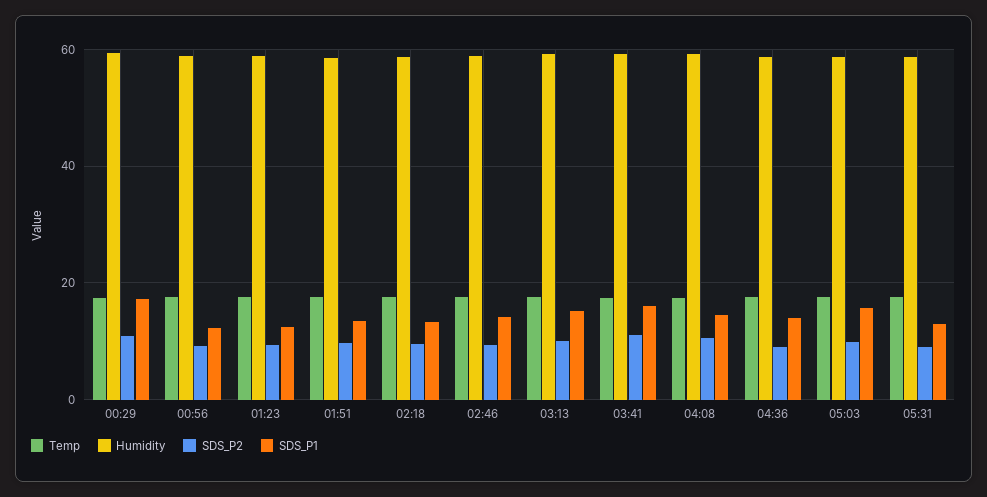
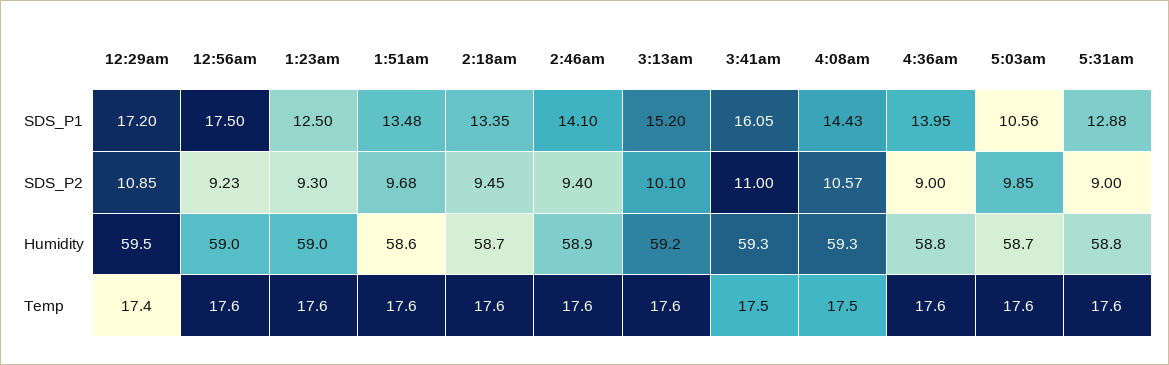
SDS_P1, 00:56: 12 -> 17.5
SDS_P1, 05:03: 16 -> 10.56

